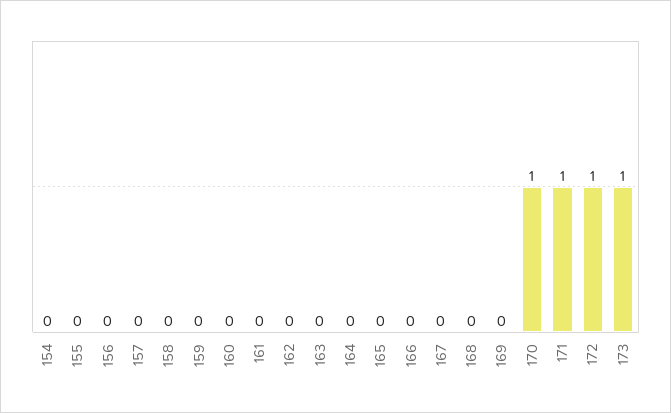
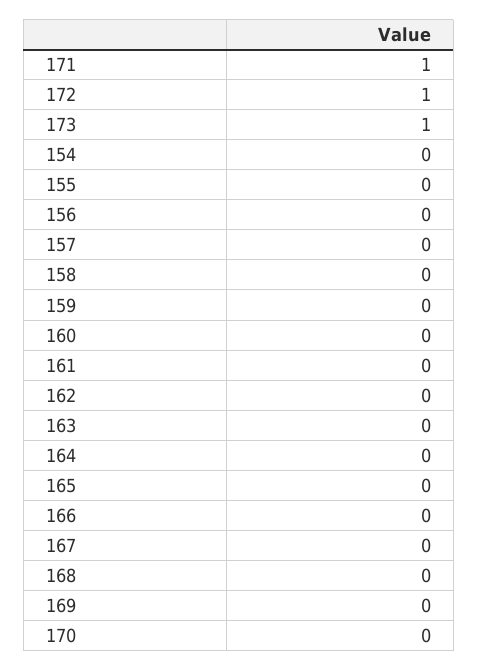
170: 1 -> 0

